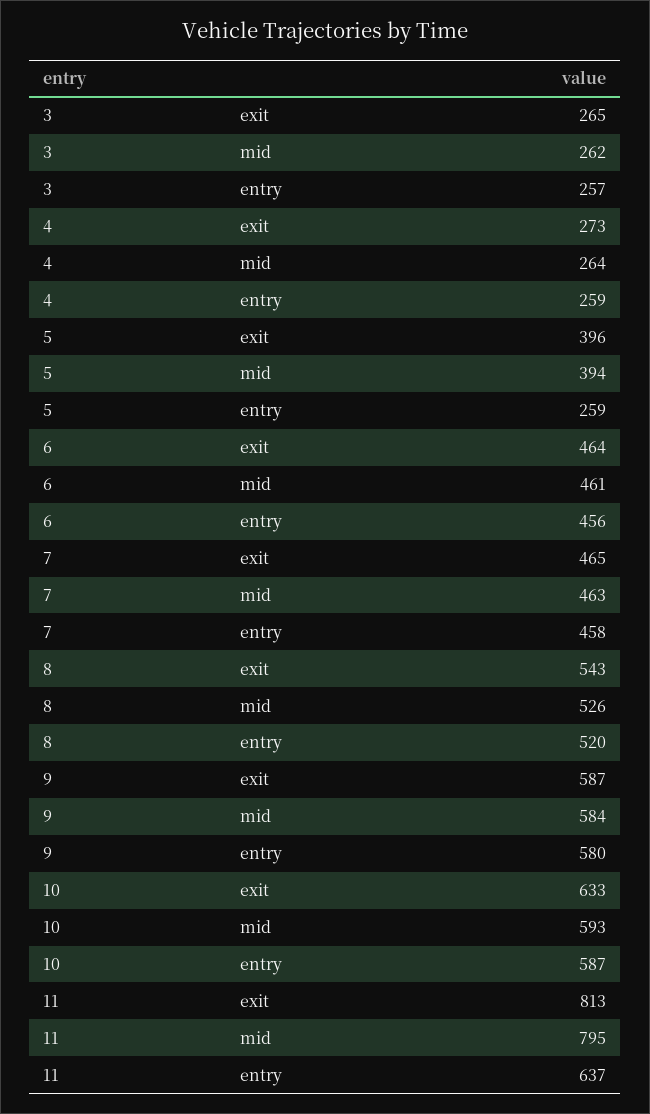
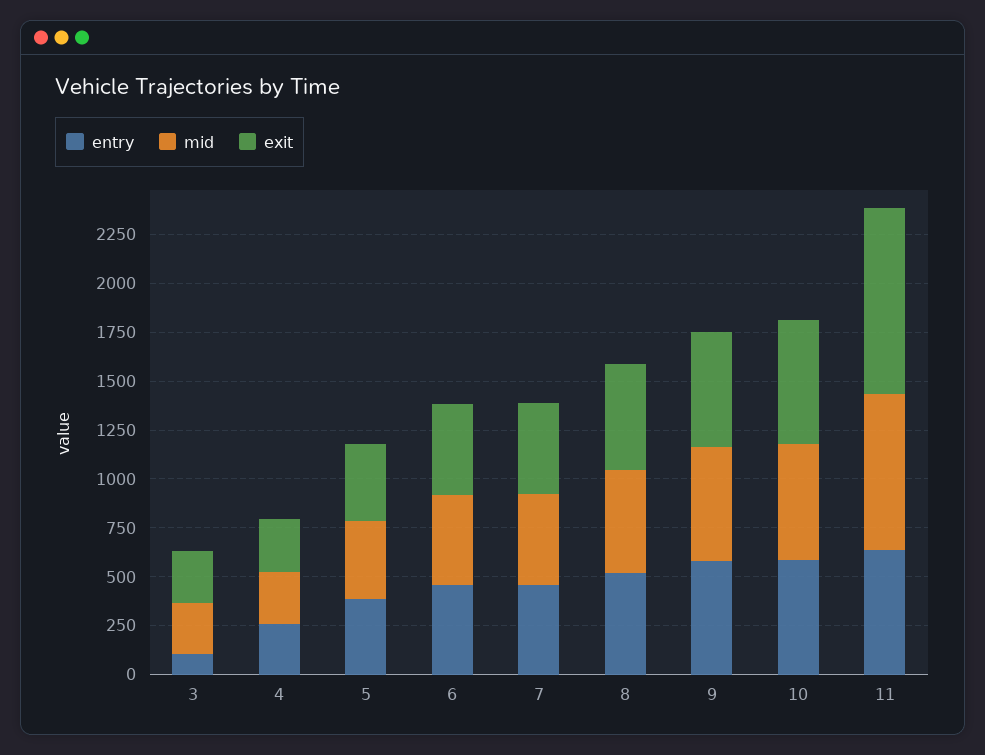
entry, 3: 257 -> 100
entry, 5: 259 -> 400
exit, 11: 813 -> 950

